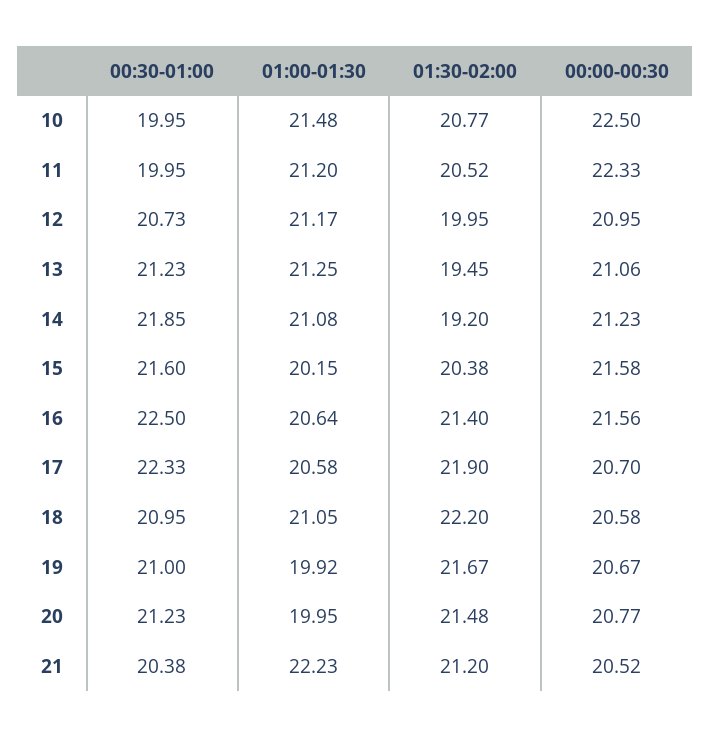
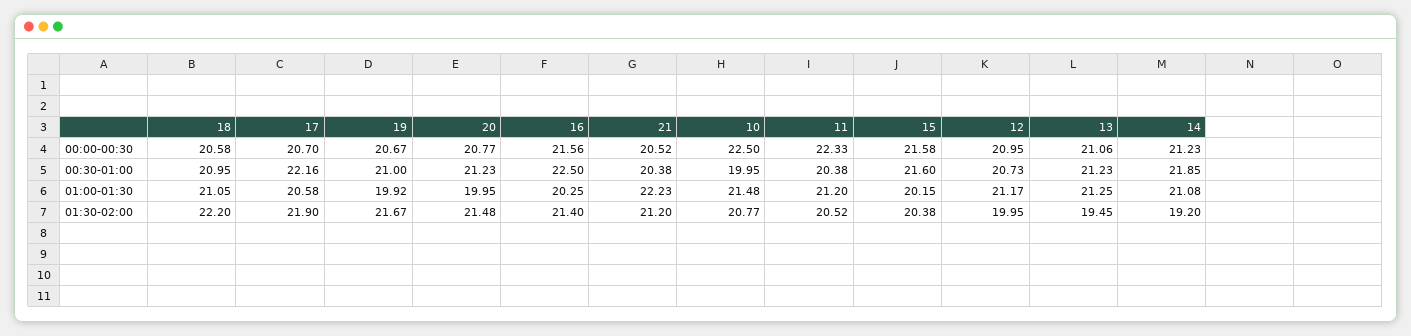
00:30-01:00, 11: 19.95 -> 20.38
01:00-01:30, 16: 20.64 -> 20.25
00:30-01:00, 17: 22.33 -> 22.16

